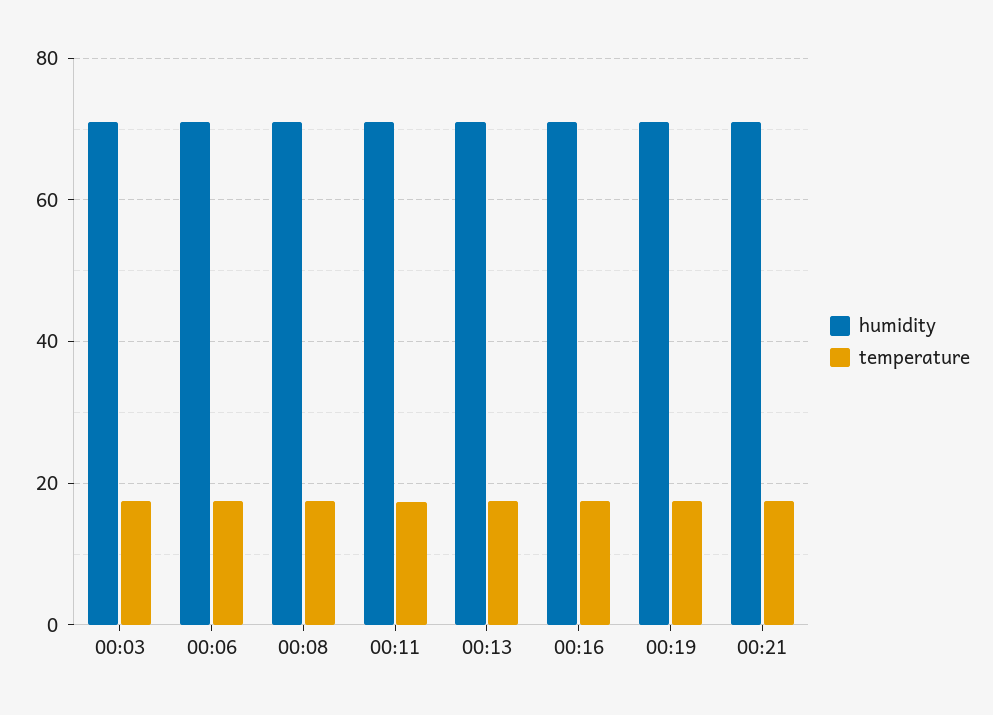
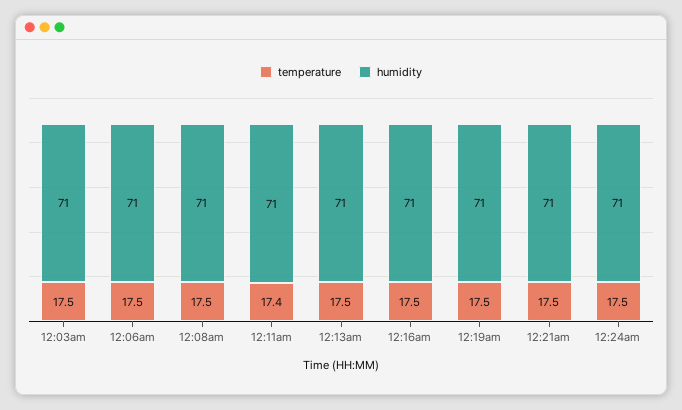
temperature, 12:24am: none -> 17.5
humidity, 12:24am: none -> 71

